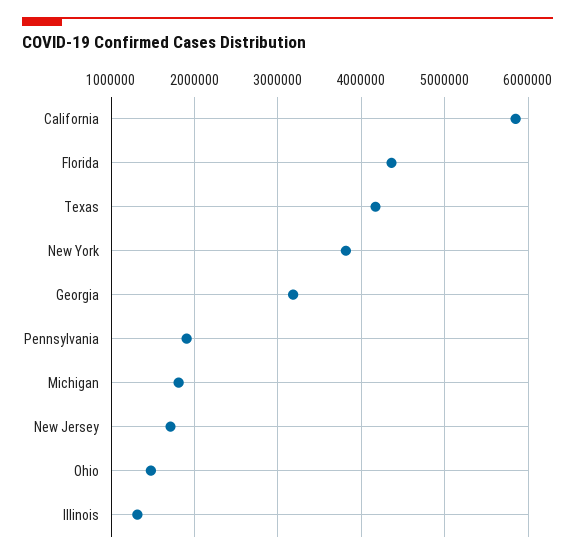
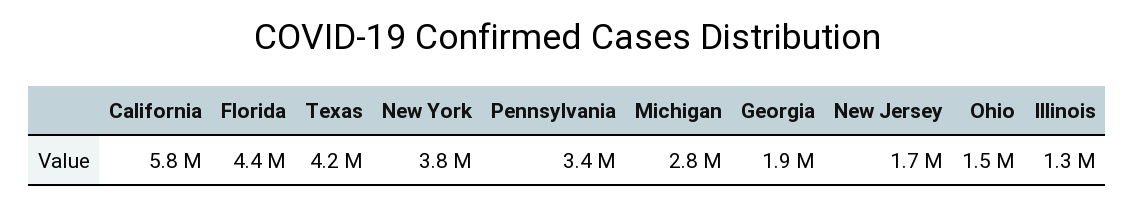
Georgia: 3200000 -> 1900000
Pennsylvania: 1900000 -> 3400000
Michigan: 1800000 -> 2800000

